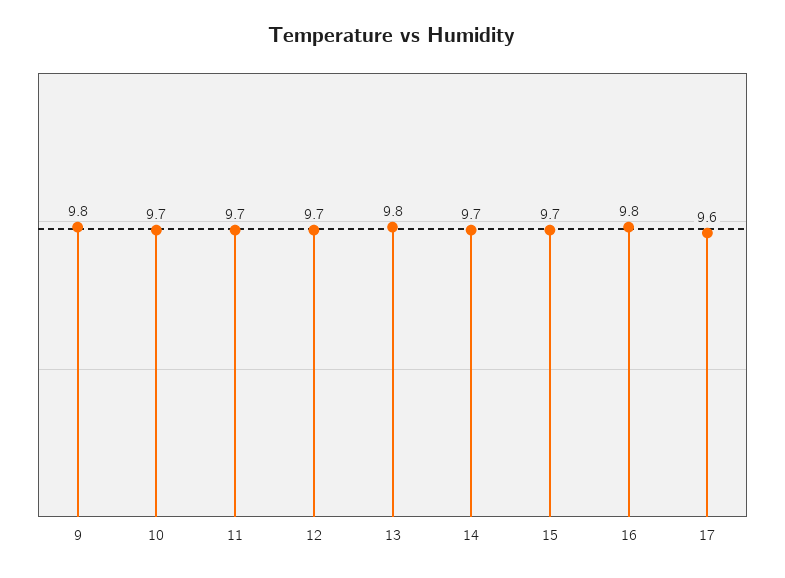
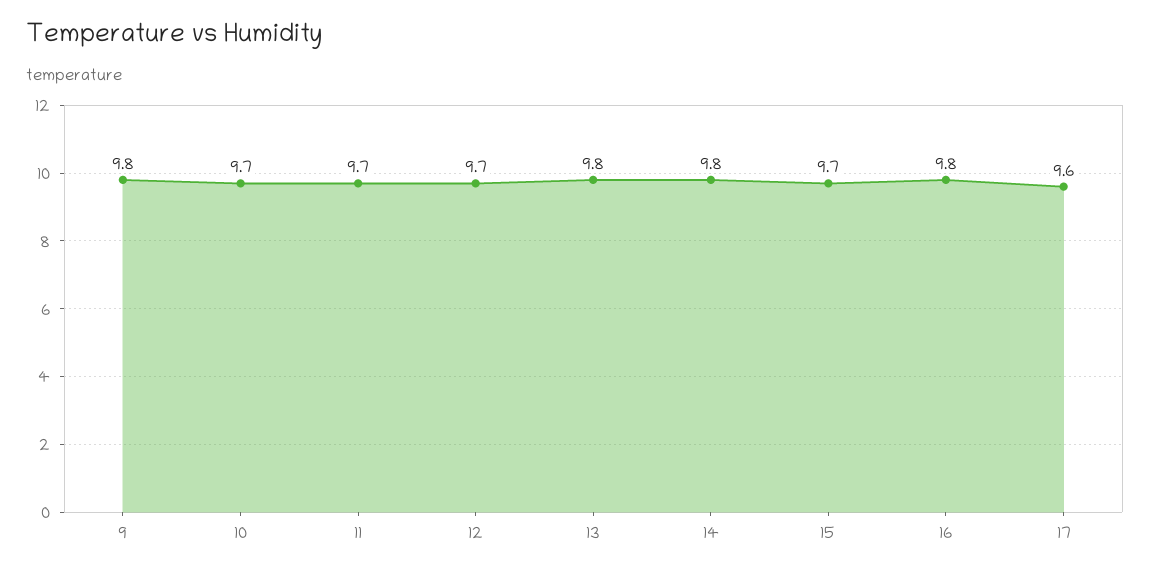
14: 9.7 -> 9.8

